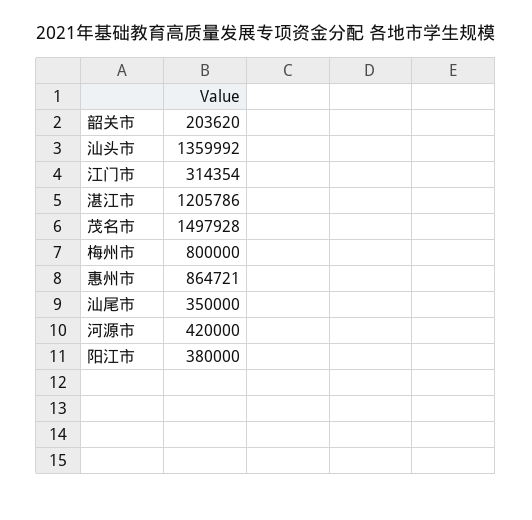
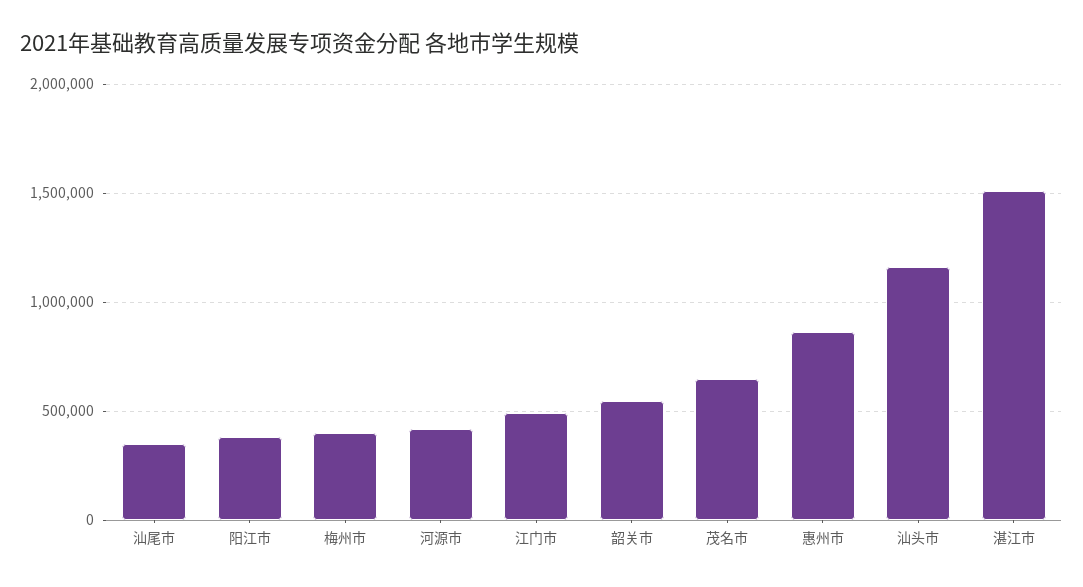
韶关市: 203620 -> 550000
汕头市: 1359992 -> 1150000
江门市: 314354 -> 500000
湛江市: 1205786 -> 1500000
茂名市: 1497928 -> 650000
梅州市: 800000 -> 400000

